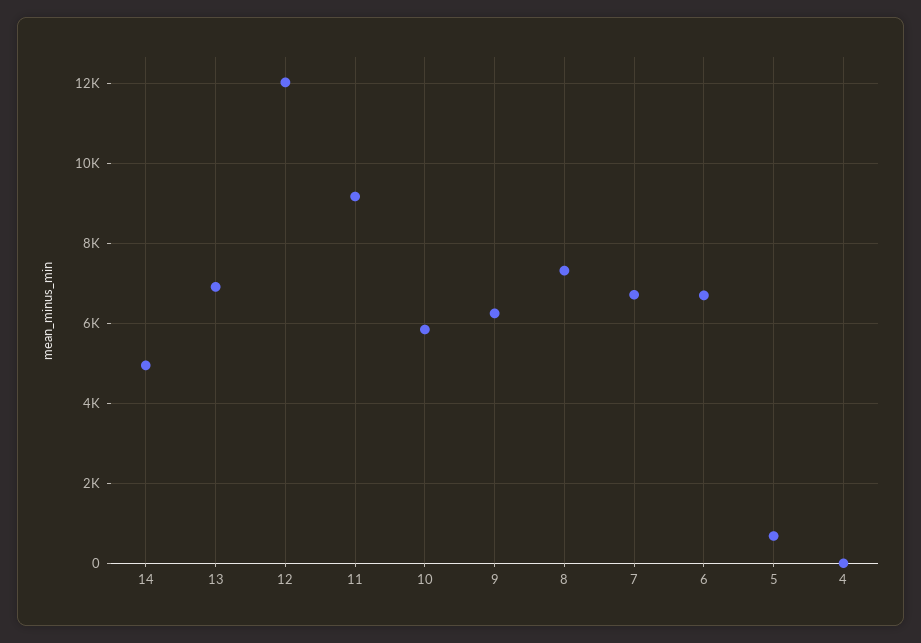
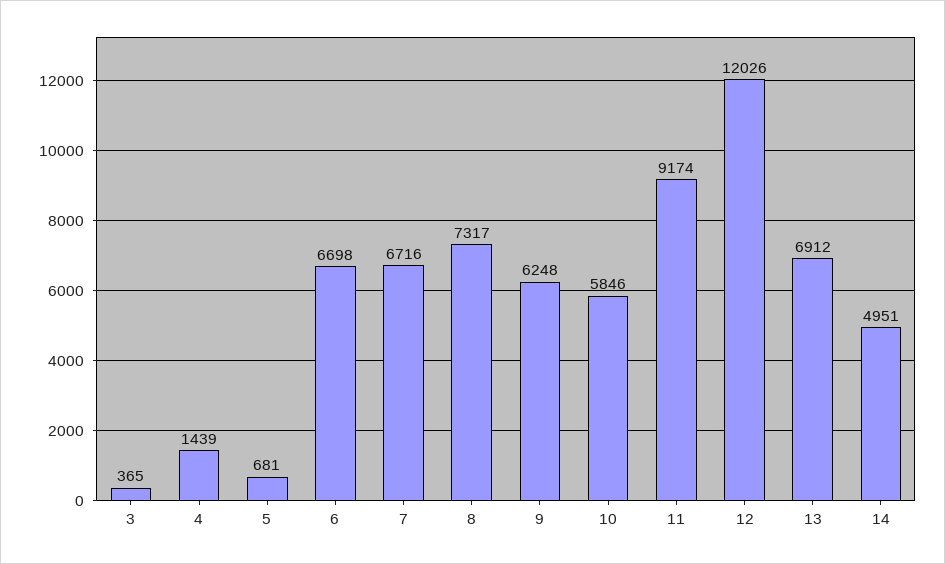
4: 0 -> 1439
3: none -> 365

